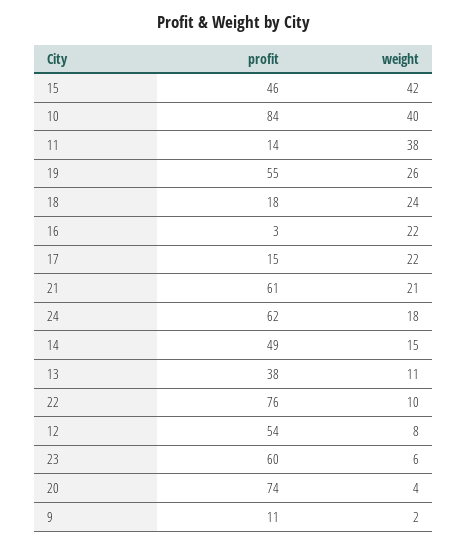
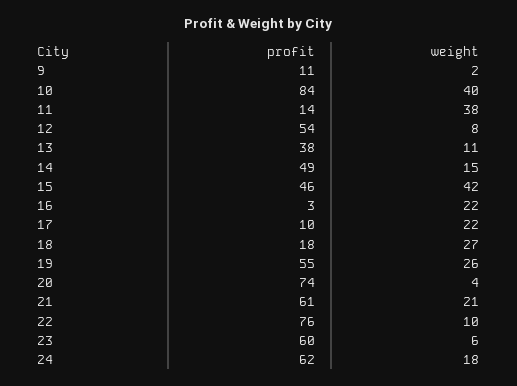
weight, 18: 24 -> 27
profit, 17: 15 -> 10

